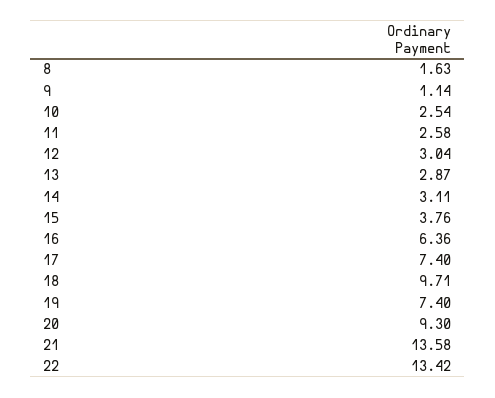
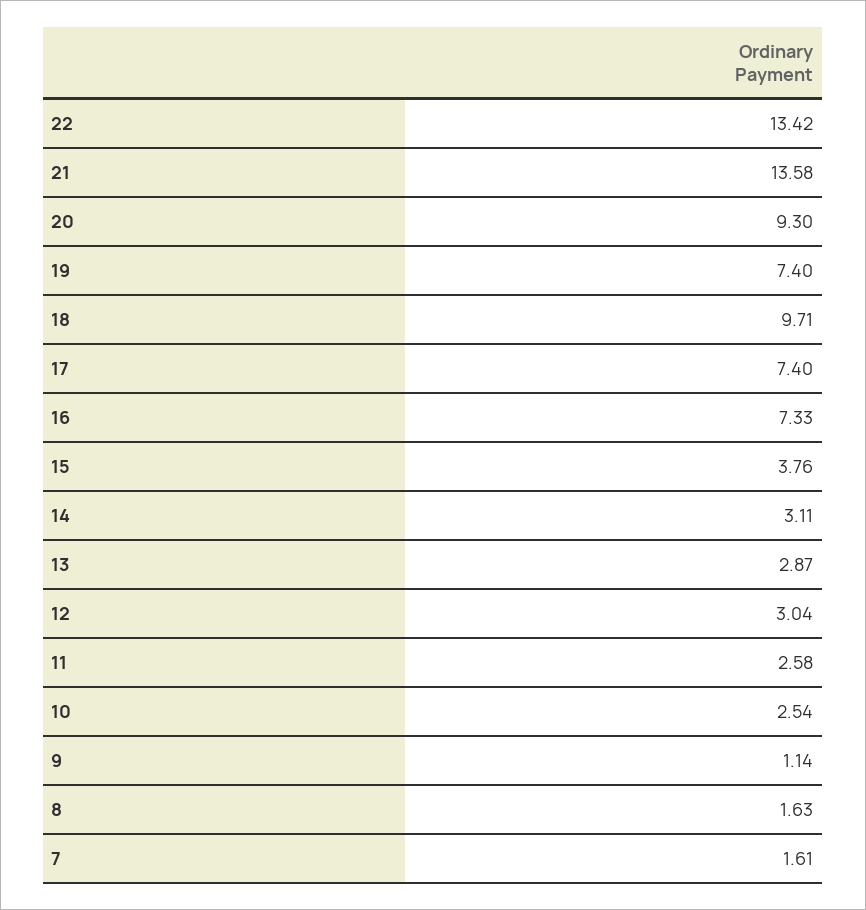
16: 6.36 -> 7.33
7: none -> 1.61

